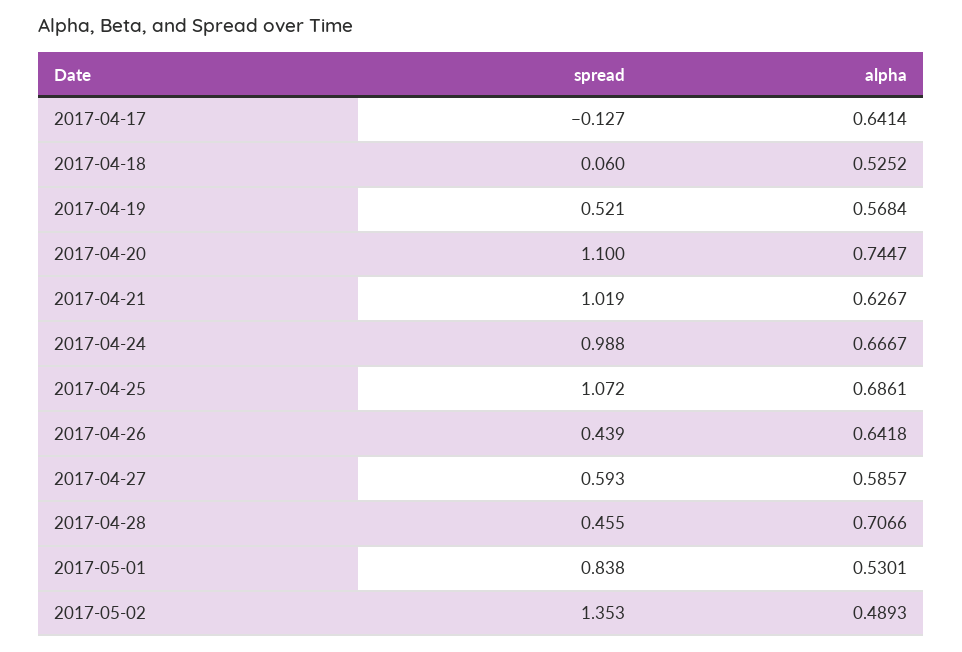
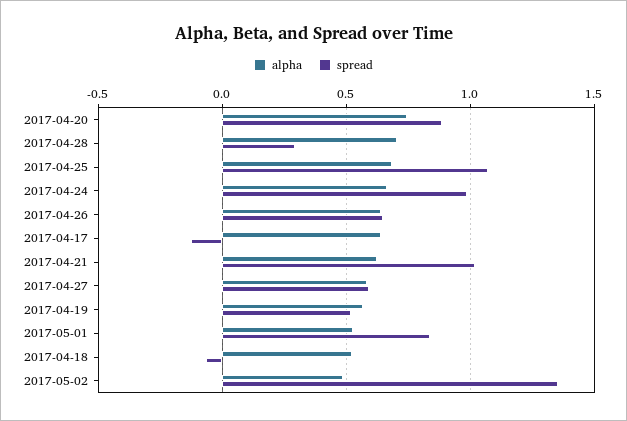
spread, 2017-04-18: 0.06 -> -0.05
spread, 2017-04-20: 1.1 -> 0.9
spread, 2017-04-26: 0.439 -> 0.65
spread, 2017-04-28: 0.455 -> 0.3

